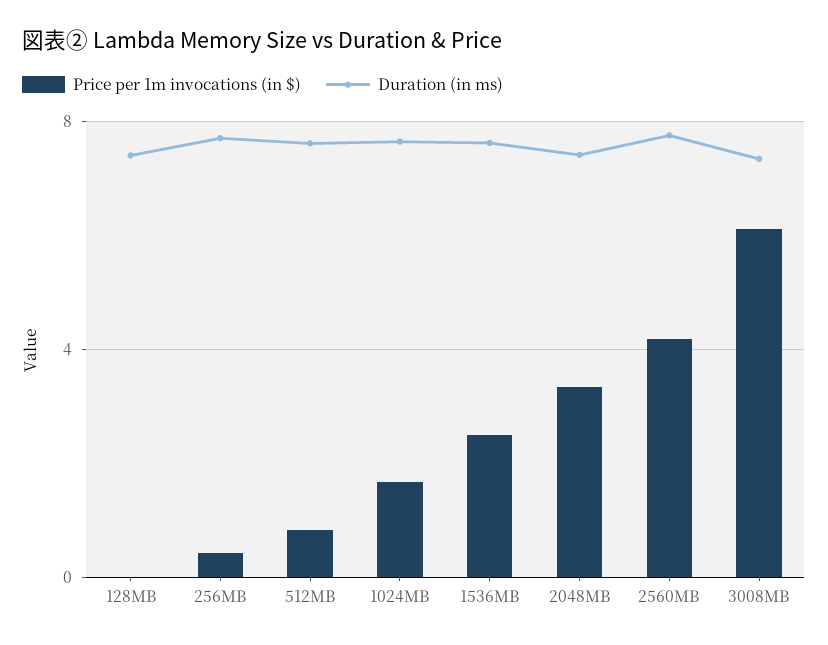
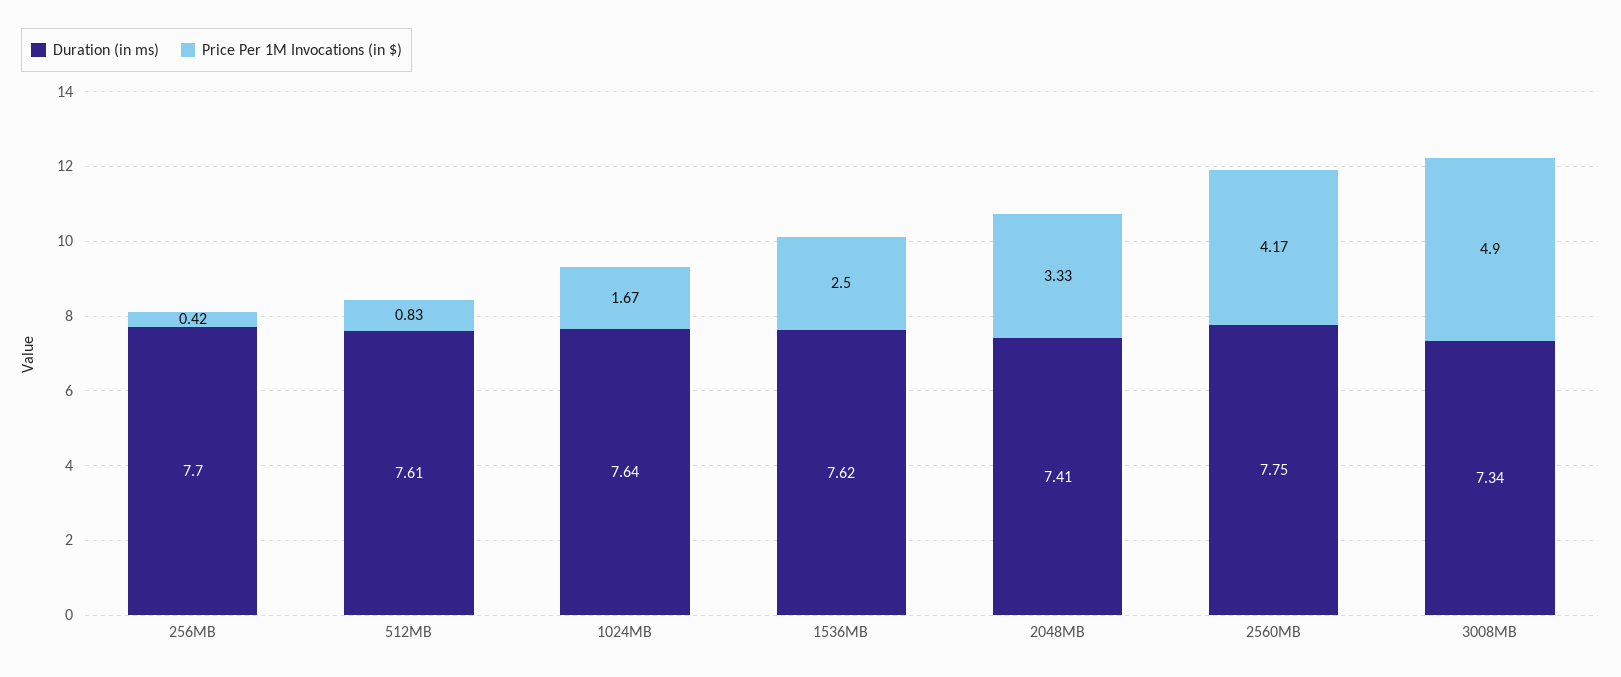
Price per 1m invocations (in $), 128MB: 0 -> none
Duration (in ms), 128MB: 7.5 -> none
Price per 1m invocations (in $), 3008MB: 6 -> 4.9

